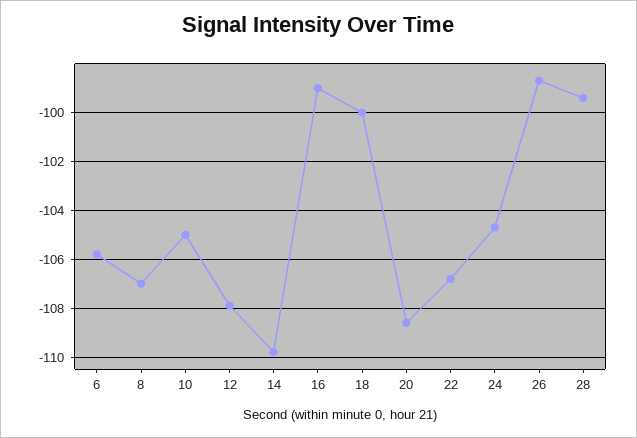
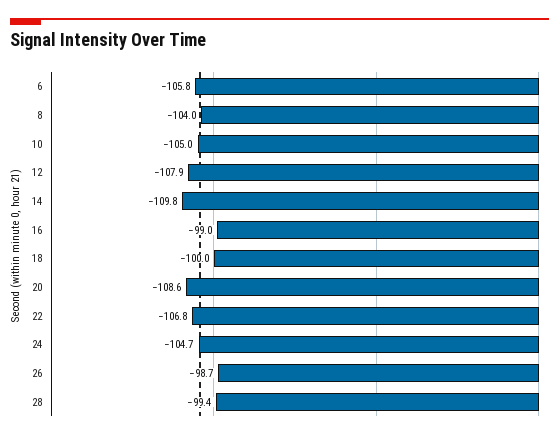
8: -107 -> -104

